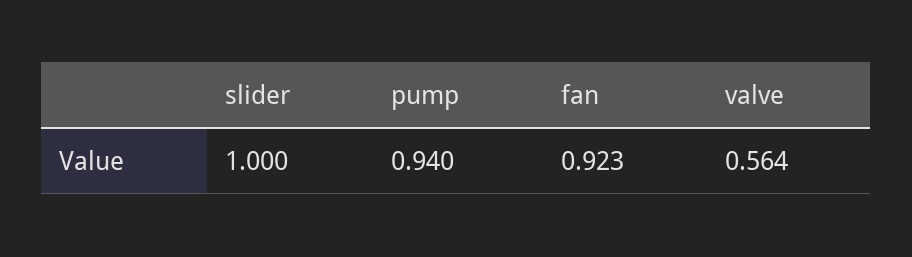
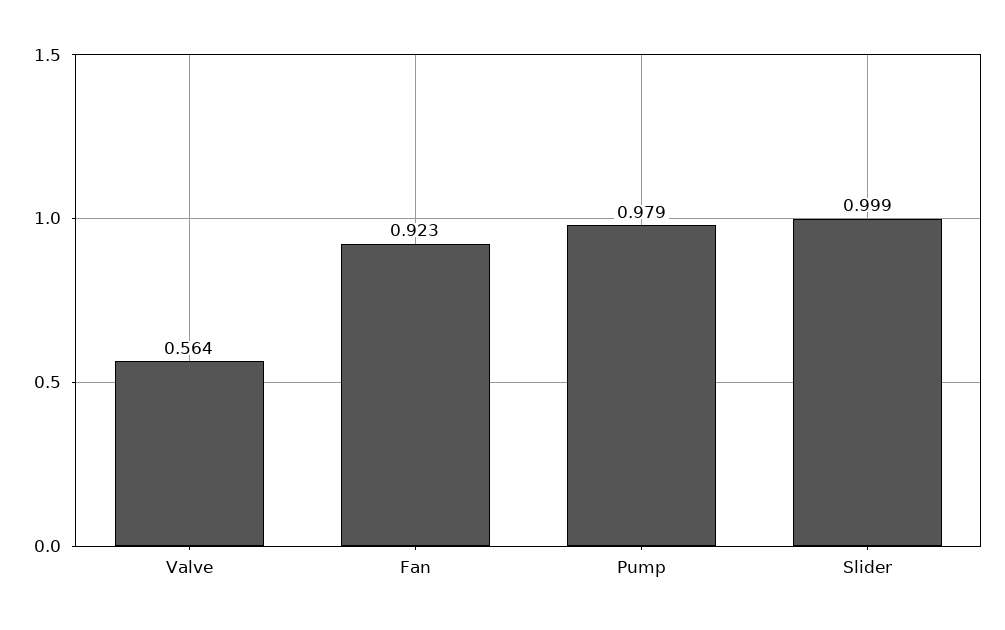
slider: 1 -> 0.999
pump: 0.94 -> 0.979

